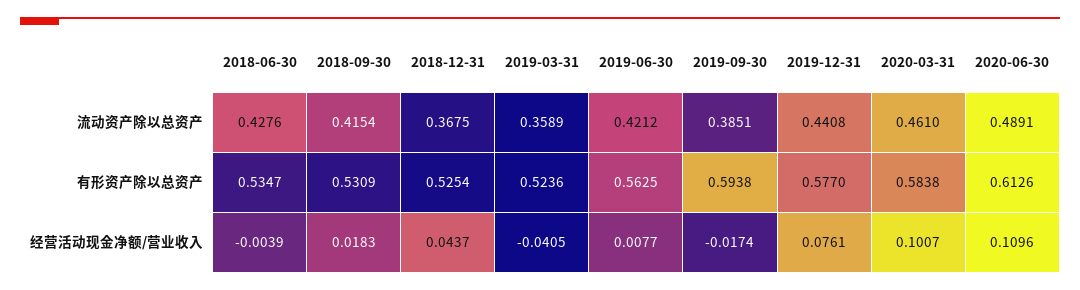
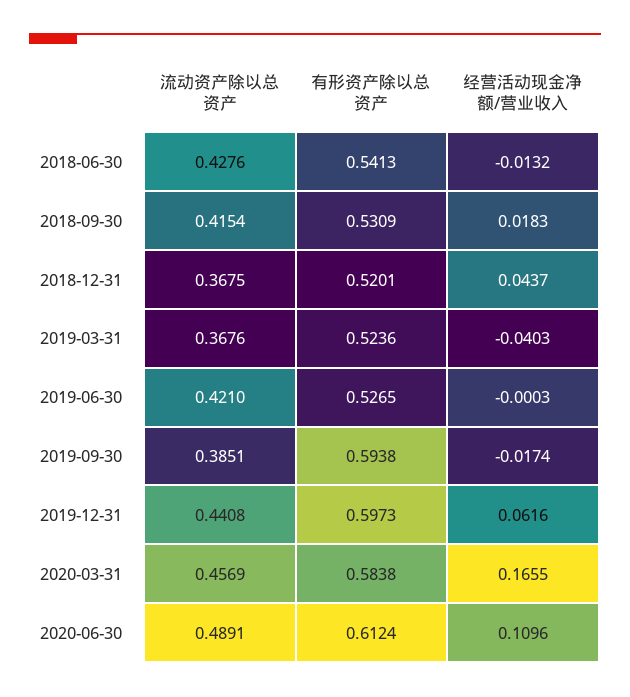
2019-03-31, 流动资产除以总资产: 0.3589 -> 0.3676
2019-06-30, 流动资产除以总资产: 0.4212 -> 0.421
2020-03-31, 流动资产除以总资产: 0.461 -> 0.4569
2018-06-30, 有形资产除以总资产: 0.5347 -> 0.5413
2018-12-31, 有形资产除以总资产: 0.5254 -> 0.5201
2019-06-30, 有形资产除以总资产: 0.5625 -> 0.5265
2019-12-31, 有形资产除以总资产: 0.577 -> 0.5973
2020-06-30, 有形资产除以总资产: 0.6126 -> 0.6124
2018-06-30, 经营活动现金净额/营业收入: -0.0039 -> -0.0132
2019-03-31, 经营活动现金净额/营业收入: -0.0405 -> -0.0403
2019-06-30, 经营活动现金净额/营业收入: 0.0077 -> -0.0003
2019-12-31, 经营活动现金净额/营业收入: 0.0761 -> 0.0616
2020-03-31, 经营活动现金净额/营业收入: 0.1007 -> 0.1655

